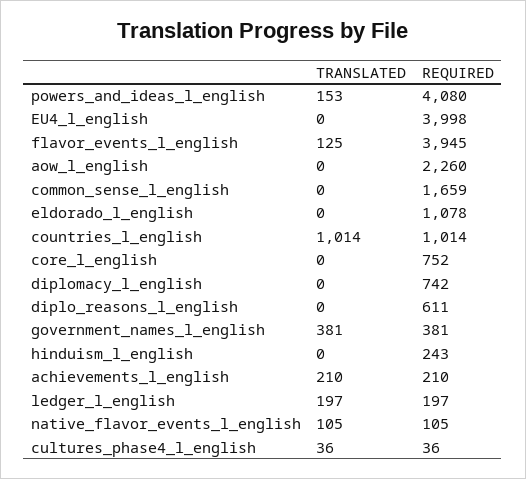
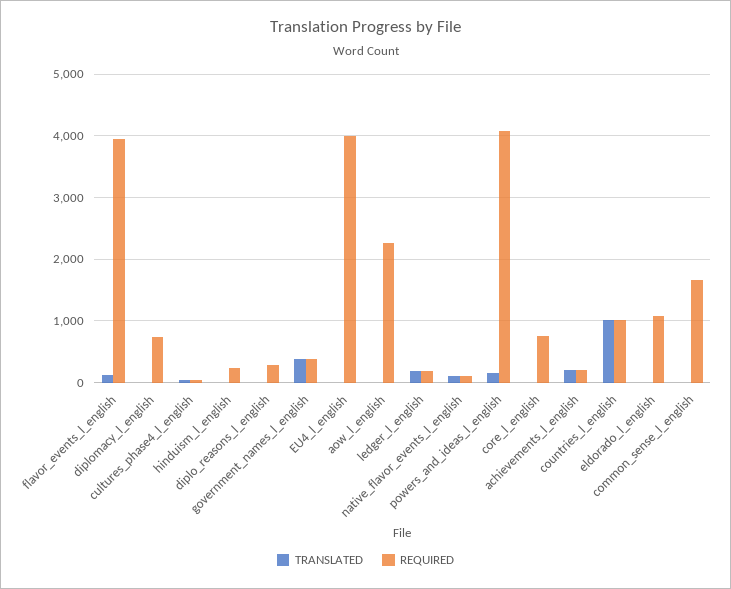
REQUIRED, diplo_reasons_l_english: 611 -> 300

